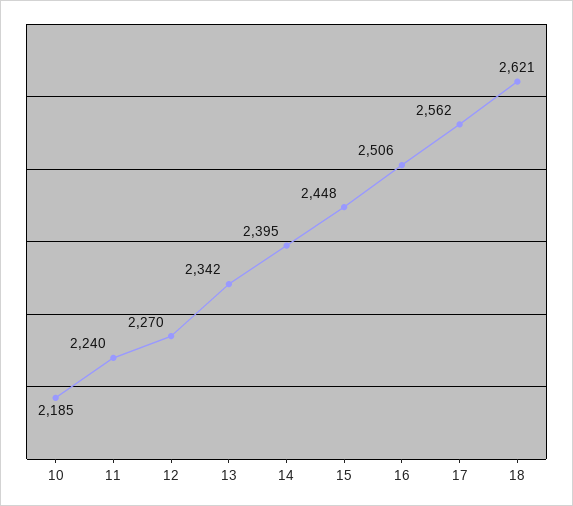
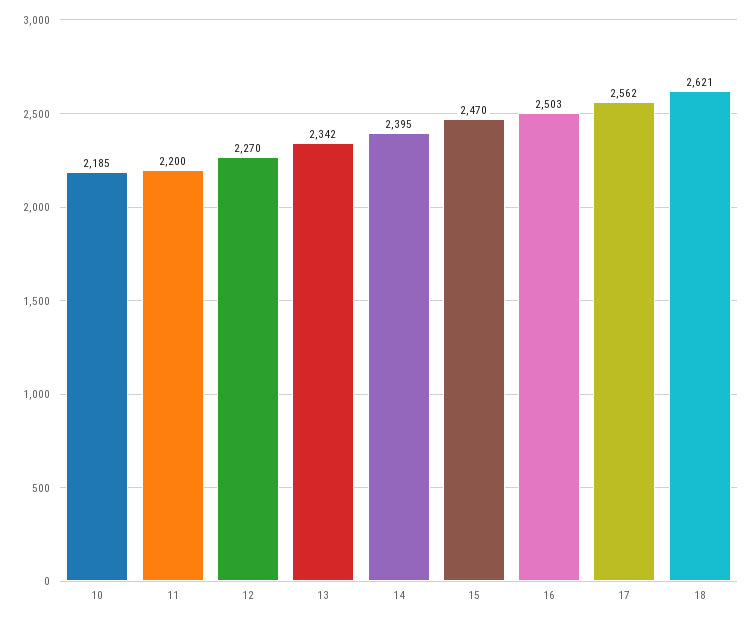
11: 2240 -> 2200
15: 2448 -> 2470
16: 2506 -> 2503

